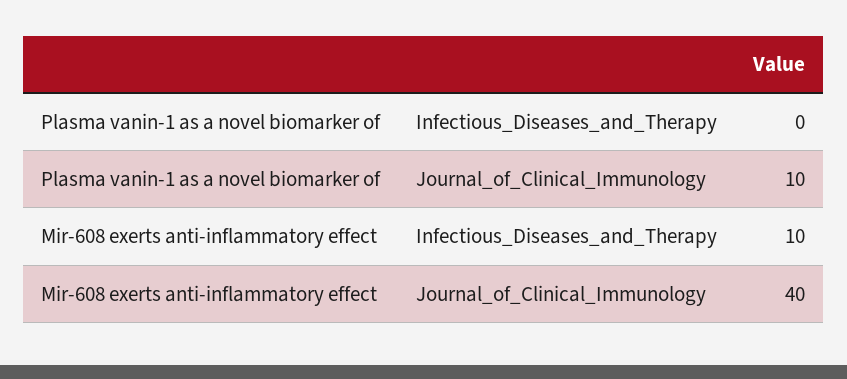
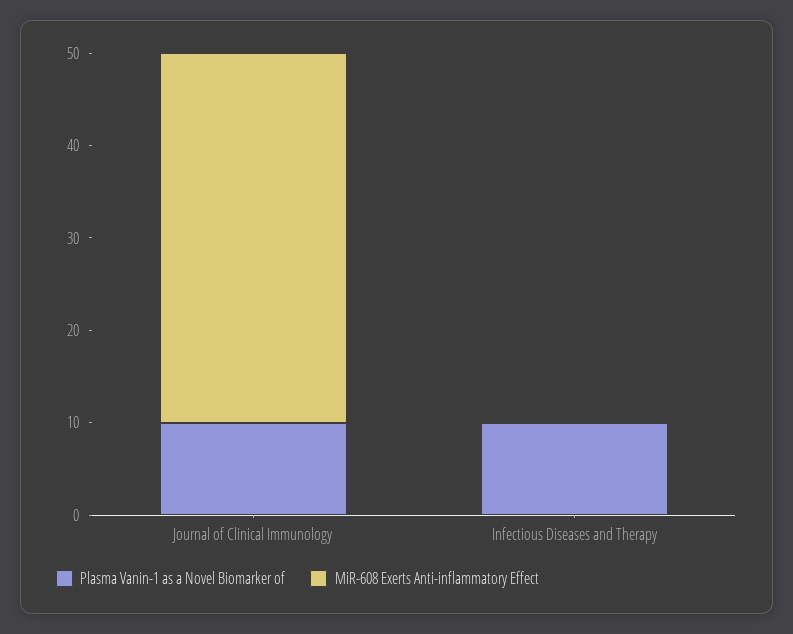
Plasma vanin-1 as a novel biomarker of, Infectious_Diseases_and_Therapy: 0 -> 10
Mir-608 exerts anti-inflammatory effect, Infectious_Diseases_and_Therapy: 10 -> 0

